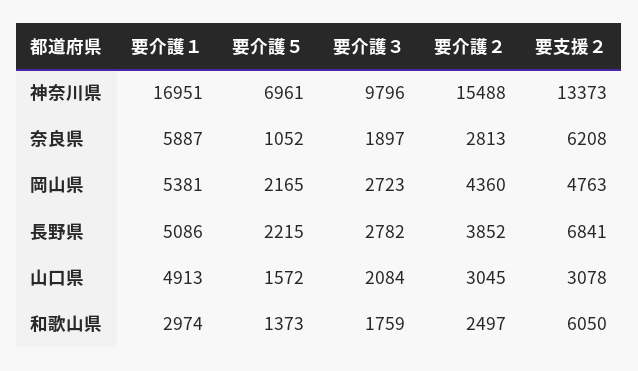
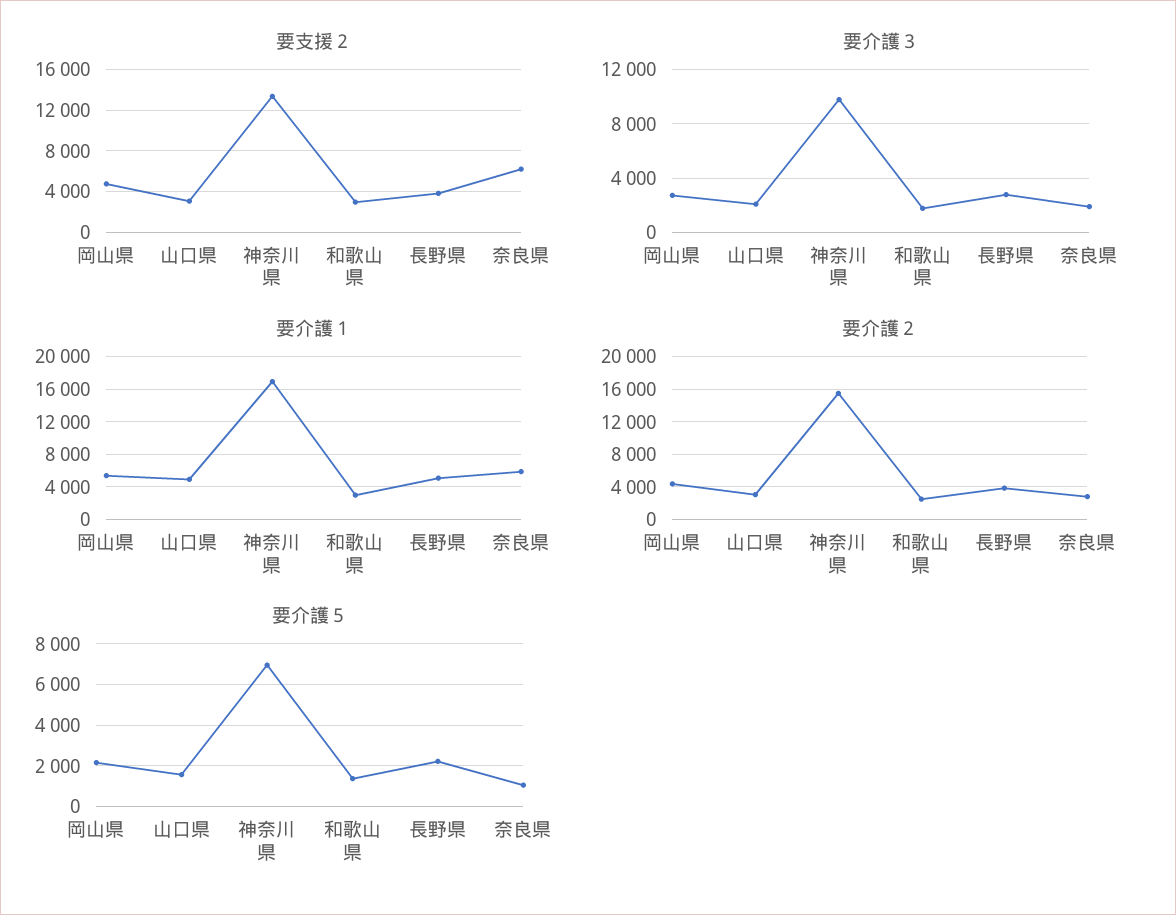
要支援２, 長野県: 6841 -> 4000
要支援２, 和歌山県: 6050 -> 3000

